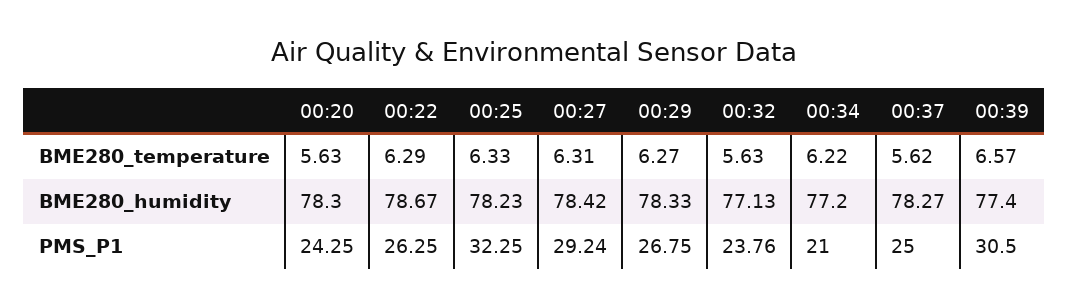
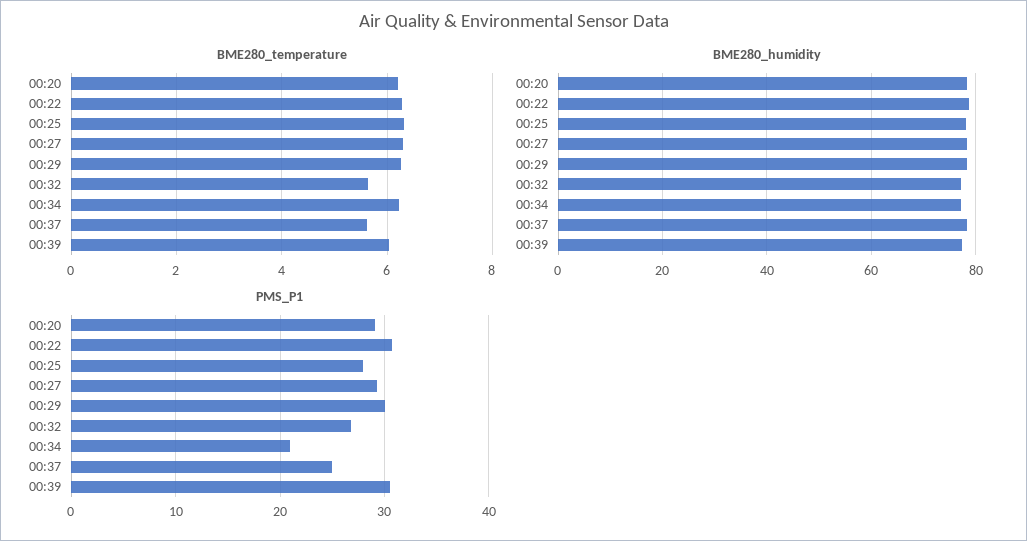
BME280_temperature, 00:20: 5.63 -> 6.2
BME280_temperature, 00:39: 6.57 -> 6
PMS_P1, 00:20: 24.25 -> 29
PMS_P1, 00:22: 26.25 -> 31
PMS_P1, 00:25: 32.25 -> 28
PMS_P1, 00:29: 26.75 -> 30
PMS_P1, 00:32: 23.76 -> 27

